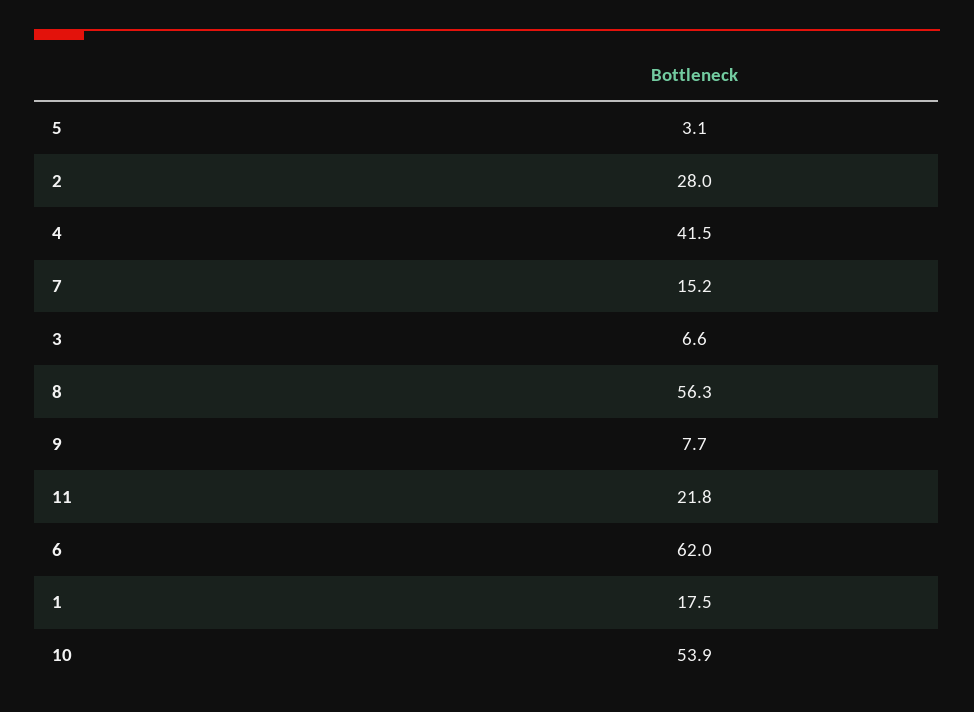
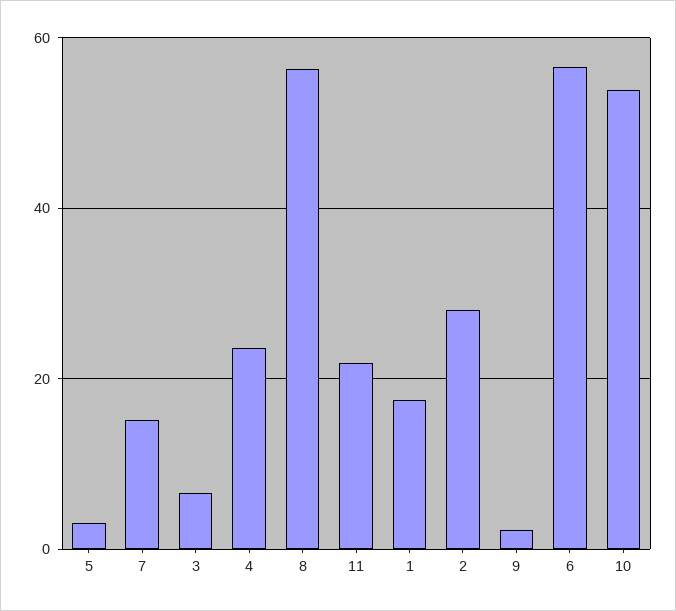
4: 41.5 -> 24
9: 7.7 -> 2
6: 62 -> 56

